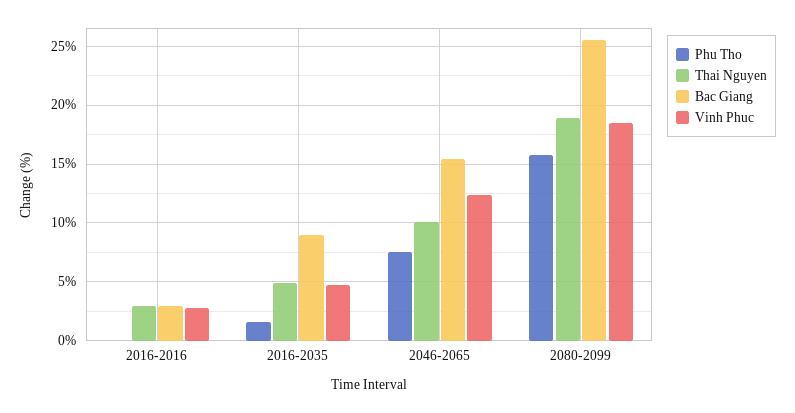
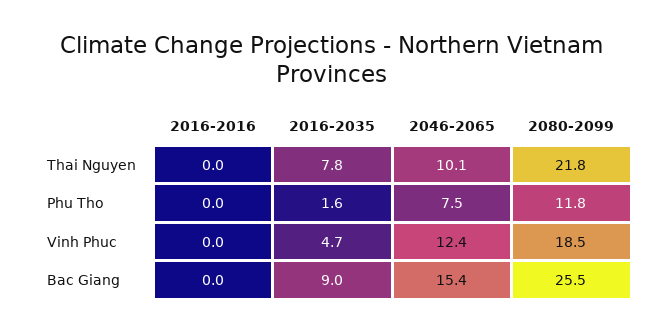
Thai Nguyen, 2016-2016: 3 -> 0
Bac Giang, 2016-2016: 3 -> 0
Vinh Phuc, 2016-2016: 3 -> 0
Thai Nguyen, 2016-2035: 5 -> 7.8
Phu Tho, 2080-2099: 16 -> 11.8
Thai Nguyen, 2080-2099: 19 -> 21.8

